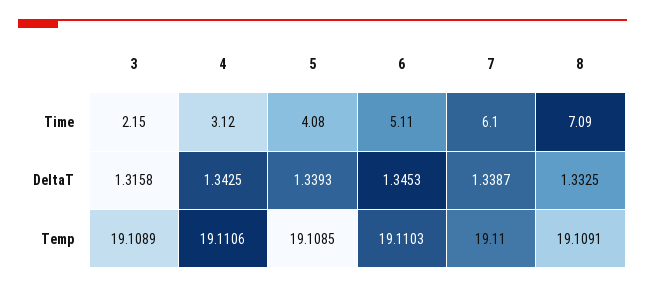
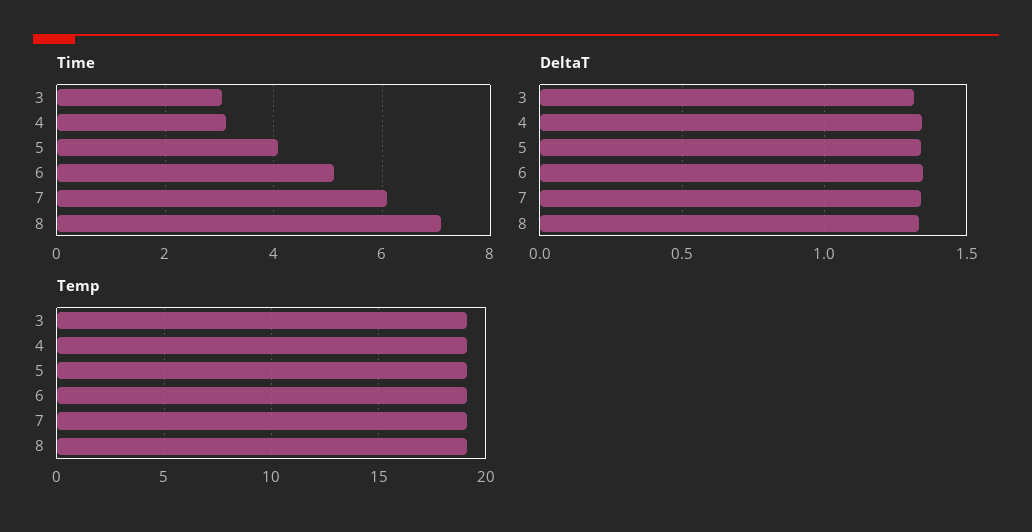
Time, 3: 2.15 -> 3

